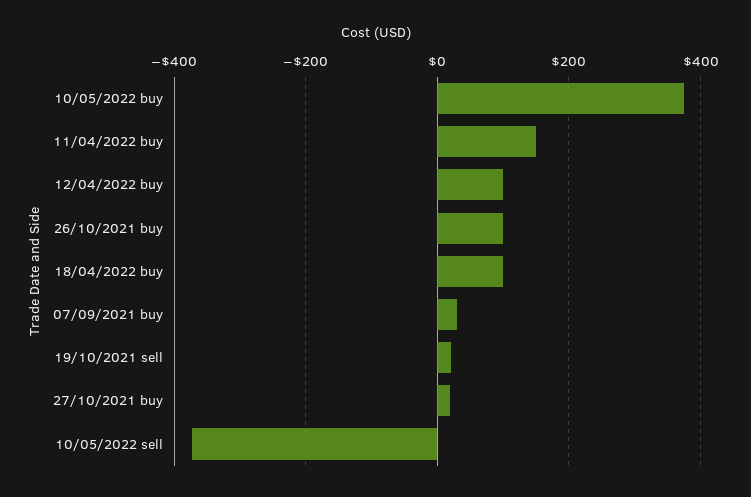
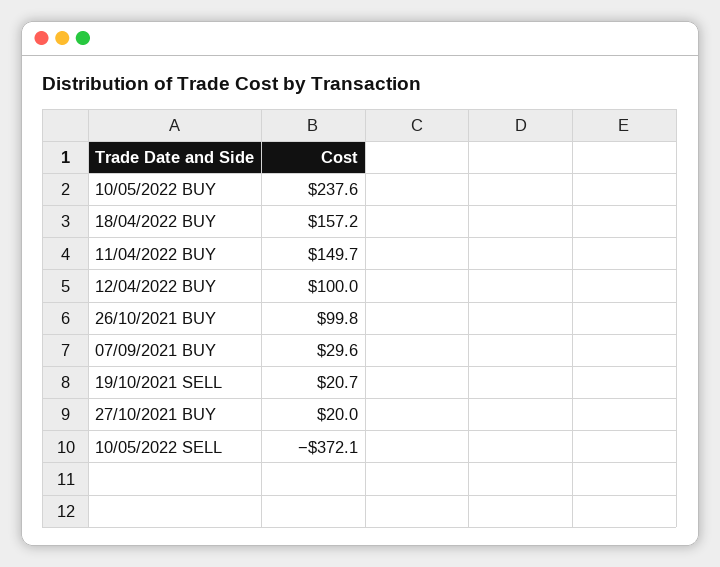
10/05/2022 buy: 380 -> 237.6
18/04/2022 buy: 100 -> 157.2

